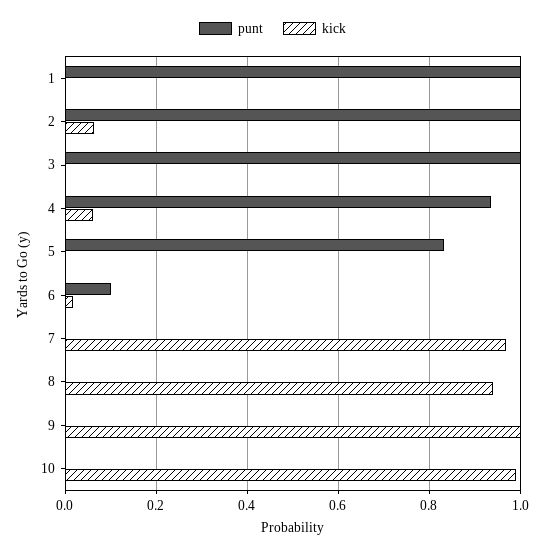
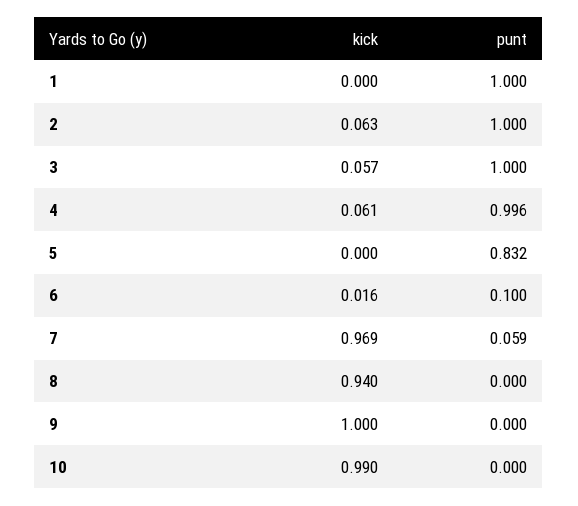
kick, 3: 0 -> 0.057
punt, 4: 0.94 -> 0.996
punt, 7: 0 -> 0.059

